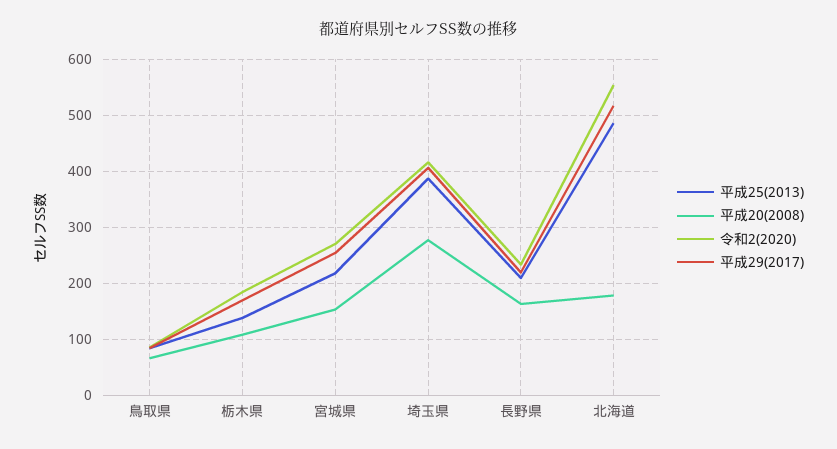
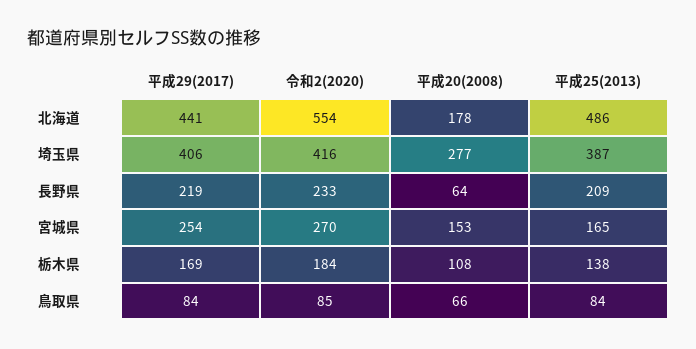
平成25(2013), 宮城県: 220 -> 165
平成20(2008), 長野県: 160 -> 64
平成29(2017), 北海道: 520 -> 441

